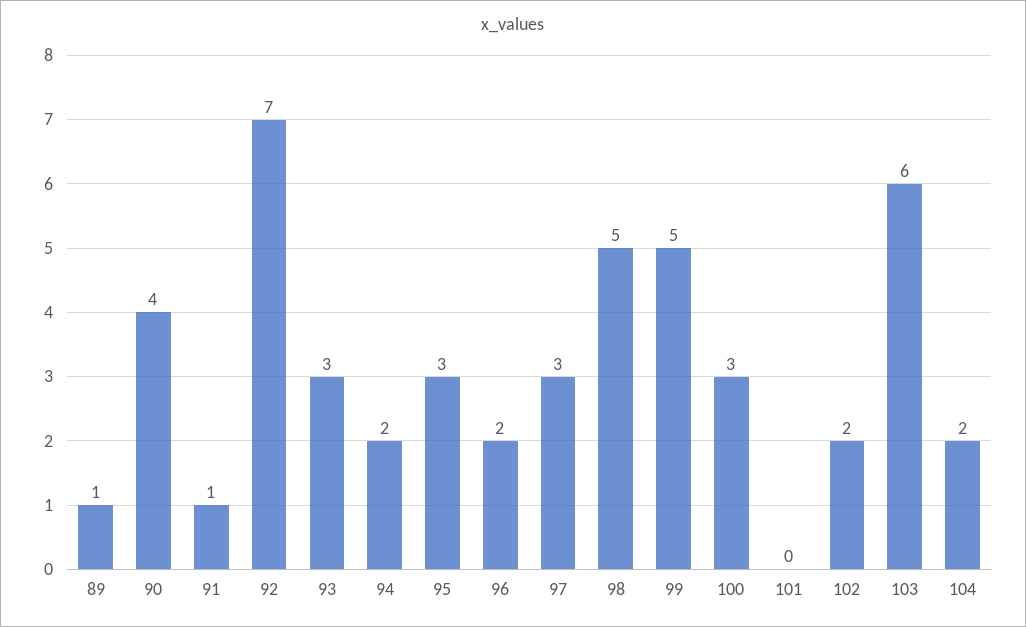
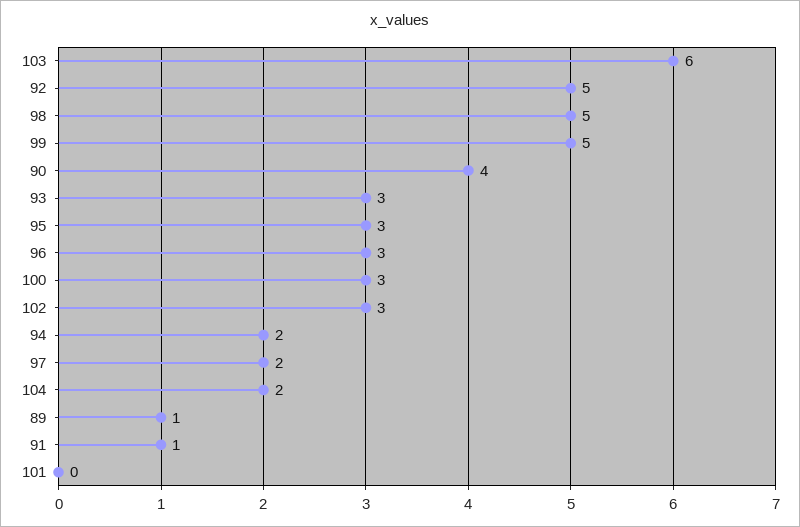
92: 7 -> 5
96: 2 -> 3
97: 3 -> 2
102: 2 -> 3

